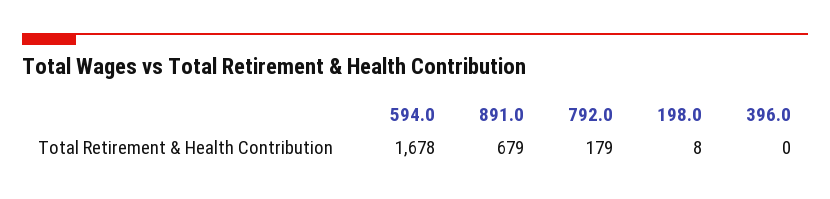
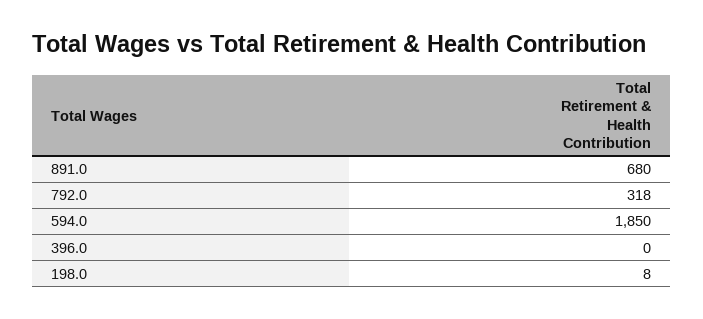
594.0: 1678 -> 1850
891.0: 679 -> 680
792.0: 179 -> 318

